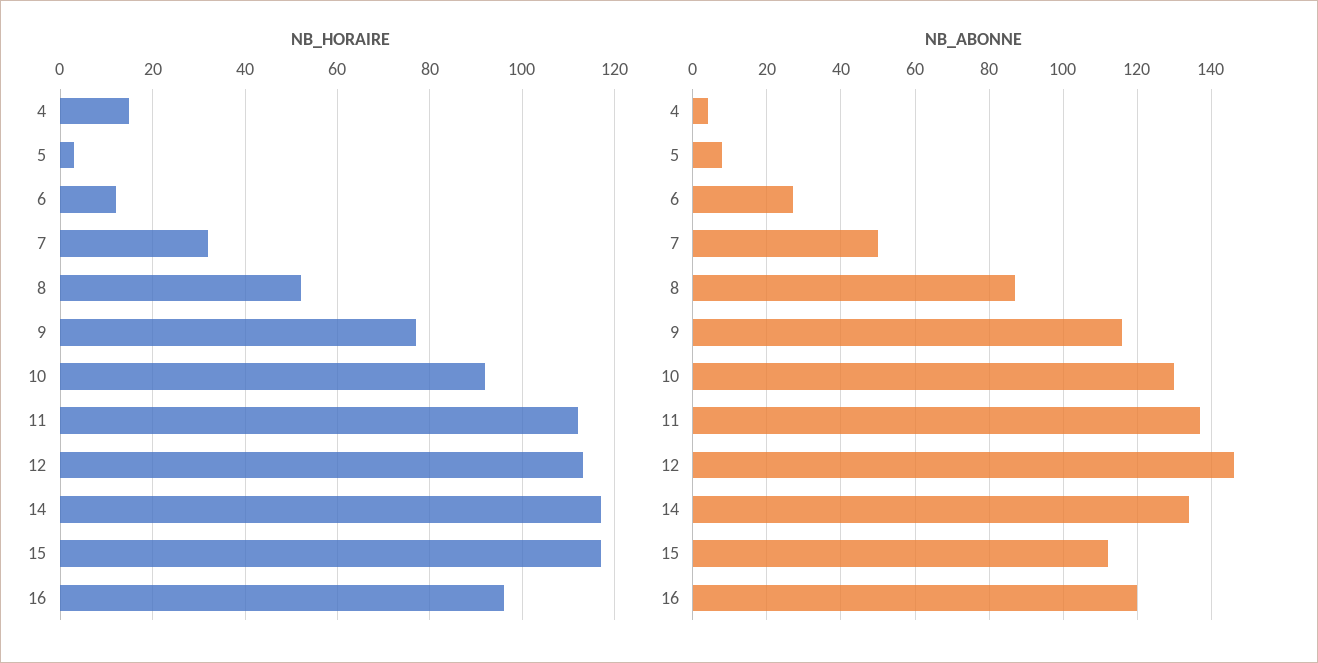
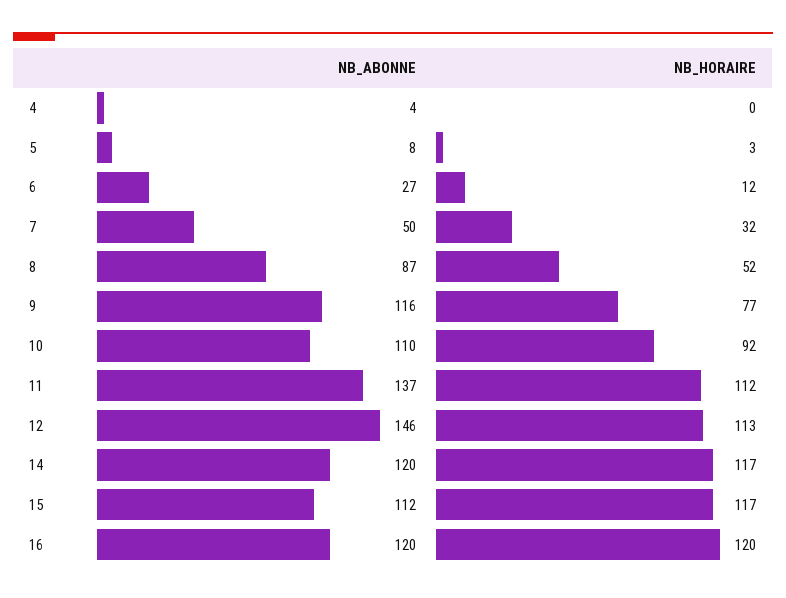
NB_HORAIRE, 4: 15 -> 0
NB_HORAIRE, 16: 95 -> 120
NB_ABONNE, 10: 130 -> 110
NB_ABONNE, 14: 135 -> 120

